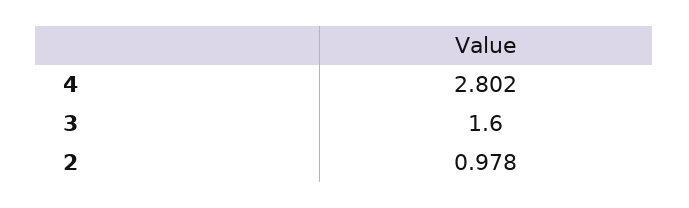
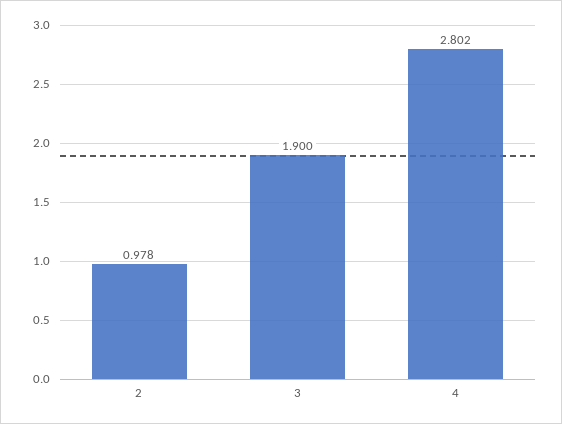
3: 1.6 -> 1.9

